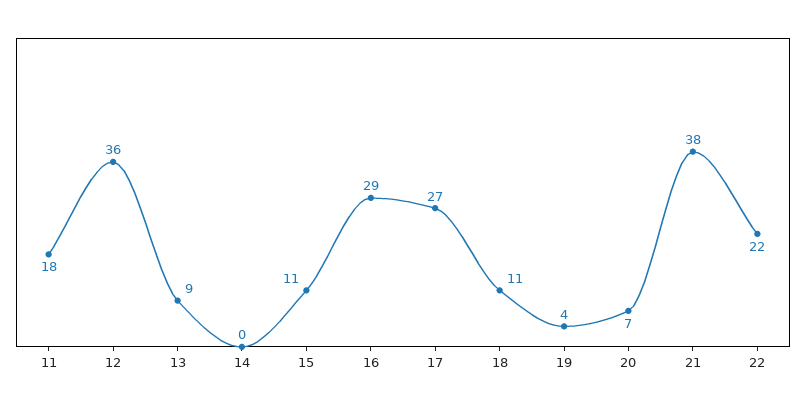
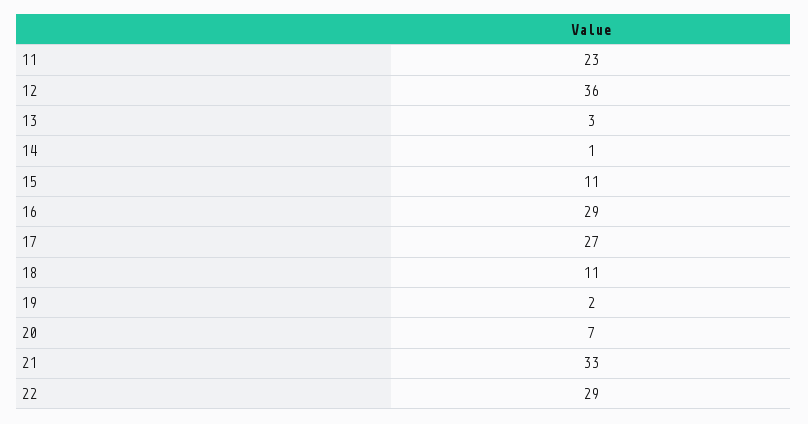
11: 18 -> 23
13: 9 -> 3
14: 0 -> 1
19: 4 -> 2
21: 38 -> 33
22: 22 -> 29

